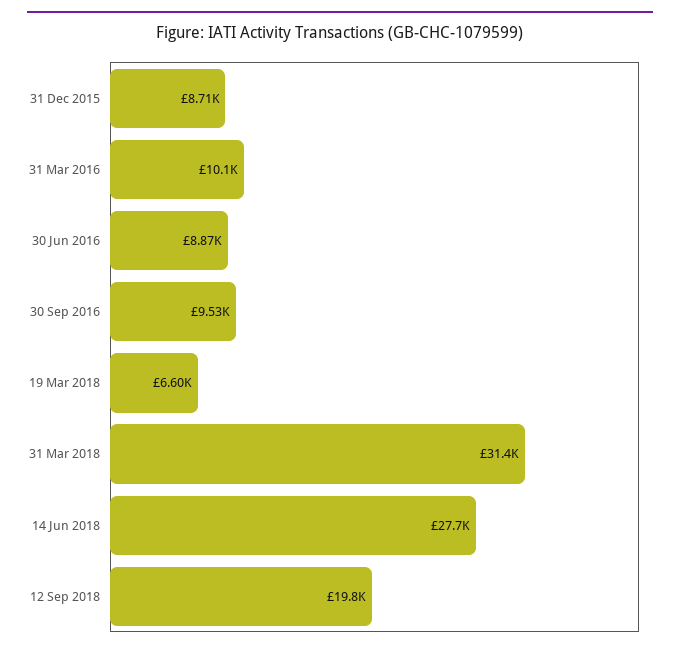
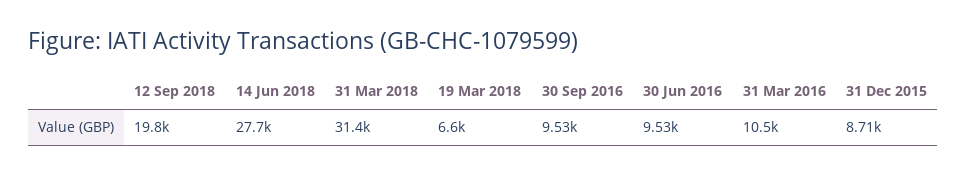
31 Mar 2016: 10100 -> 10500
30 Jun 2016: 8870 -> 9530

